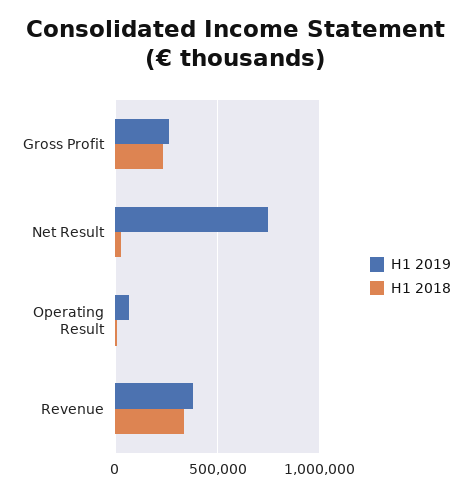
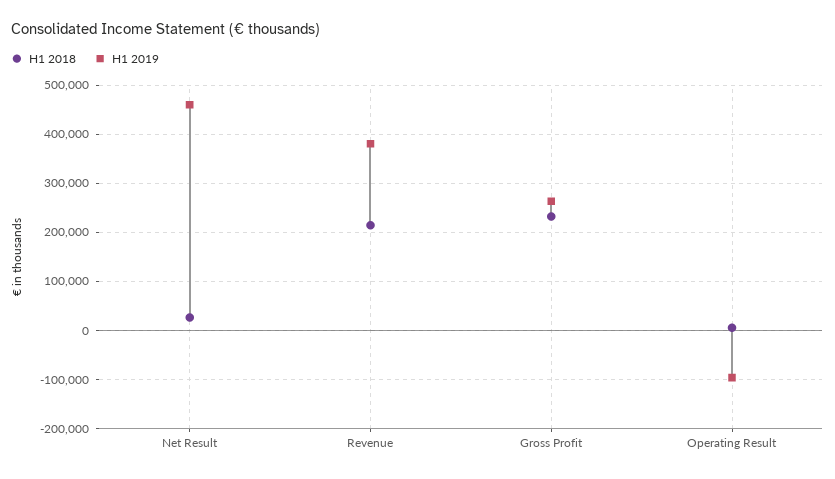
H1 2019, Net Result: 750000 -> 460000
H1 2019, Operating Result: 50000 -> -100000
H1 2018, Revenue: 350000 -> 220000

